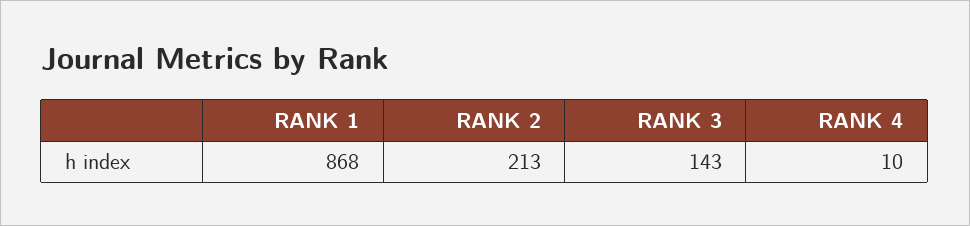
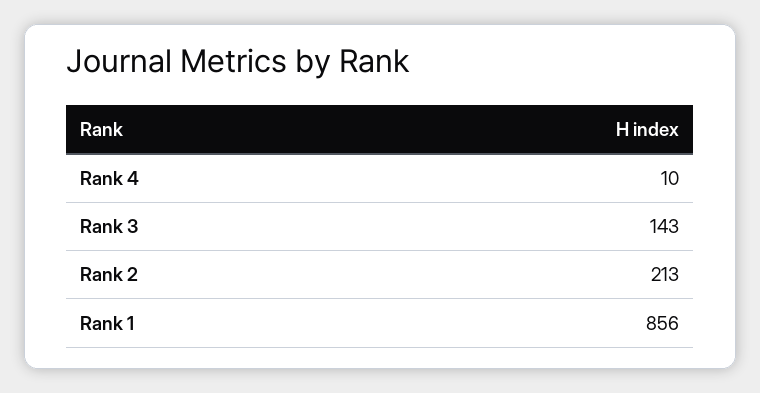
RANK 1: 868 -> 856

